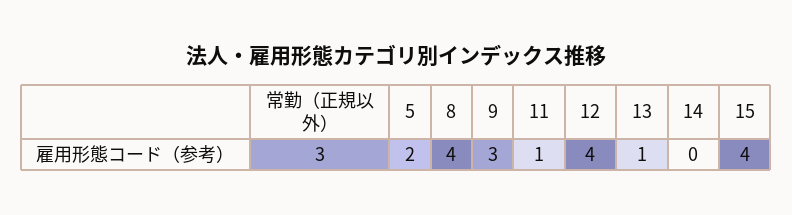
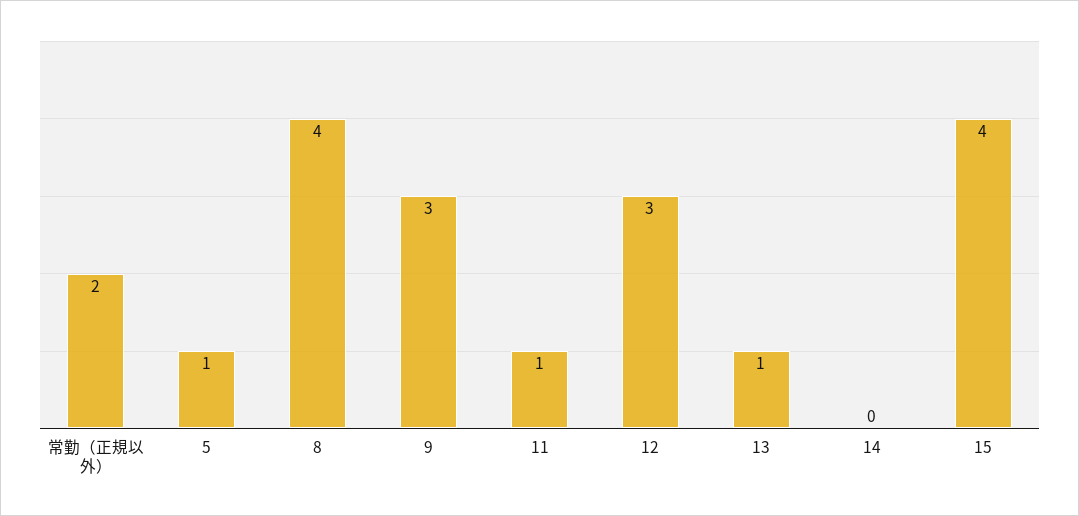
常勤（正規以外）: 3 -> 2
5: 2 -> 1
12: 4 -> 3

